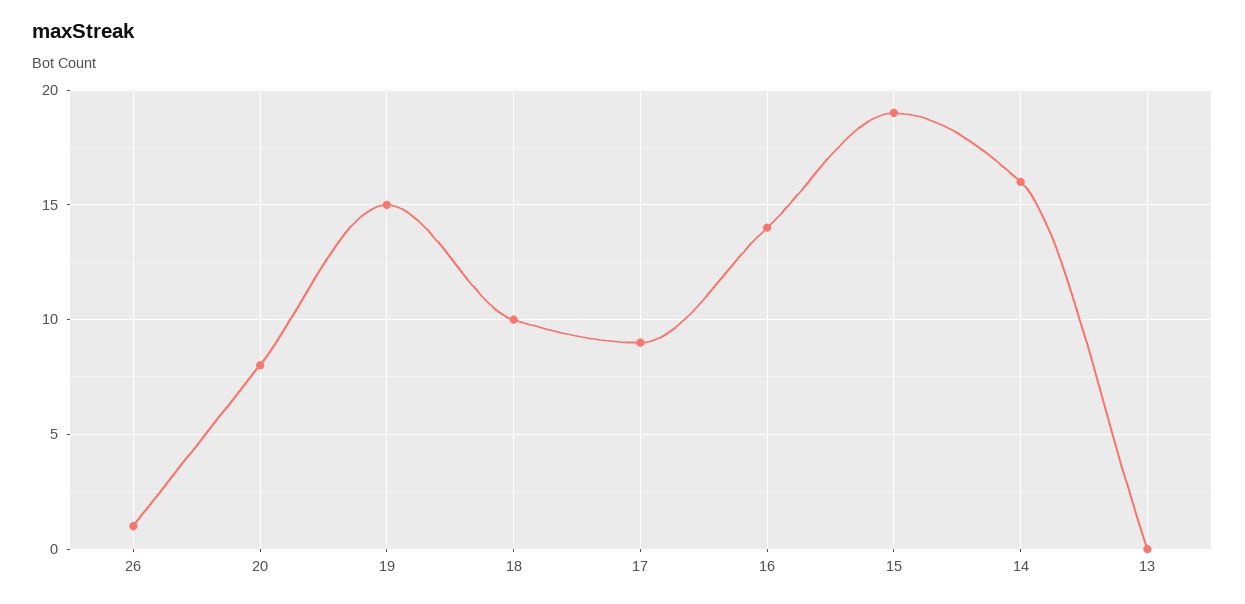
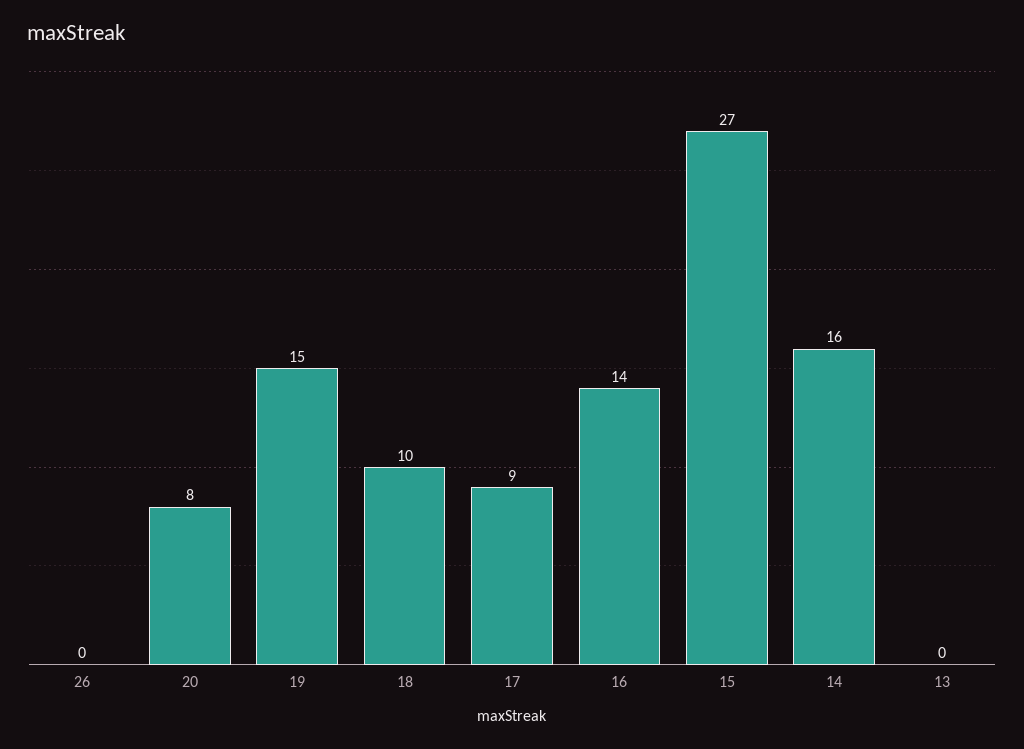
26: 1 -> 0
15: 19 -> 27

